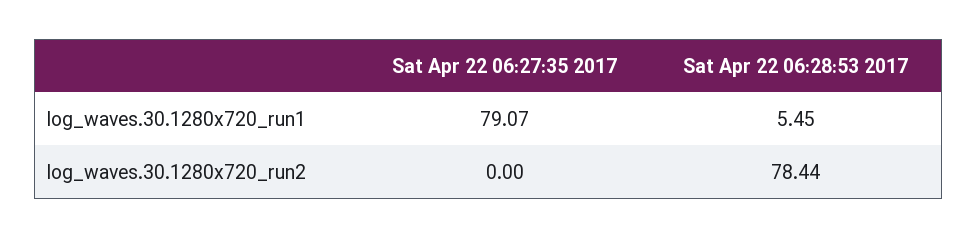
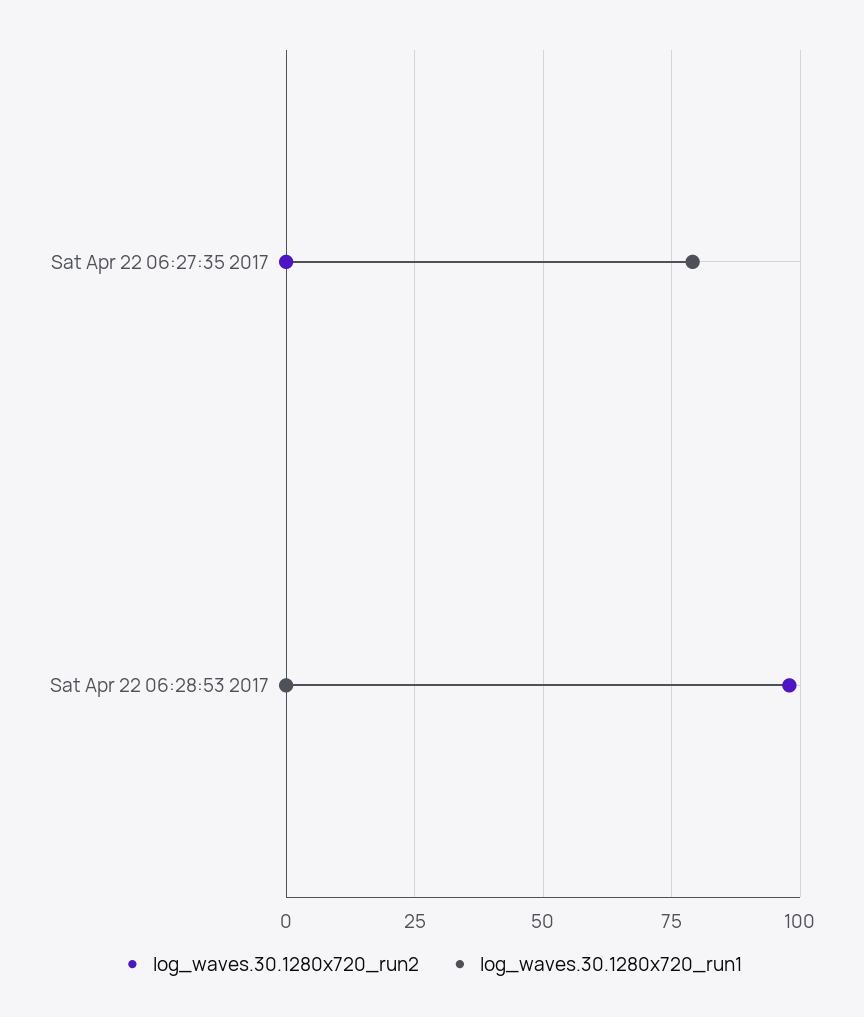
log_waves.30.1280x720_run1, Sat Apr 22 06:28:53 2017: 5.45 -> 0
log_waves.30.1280x720_run2, Sat Apr 22 06:28:53 2017: 78.44 -> 97.5

